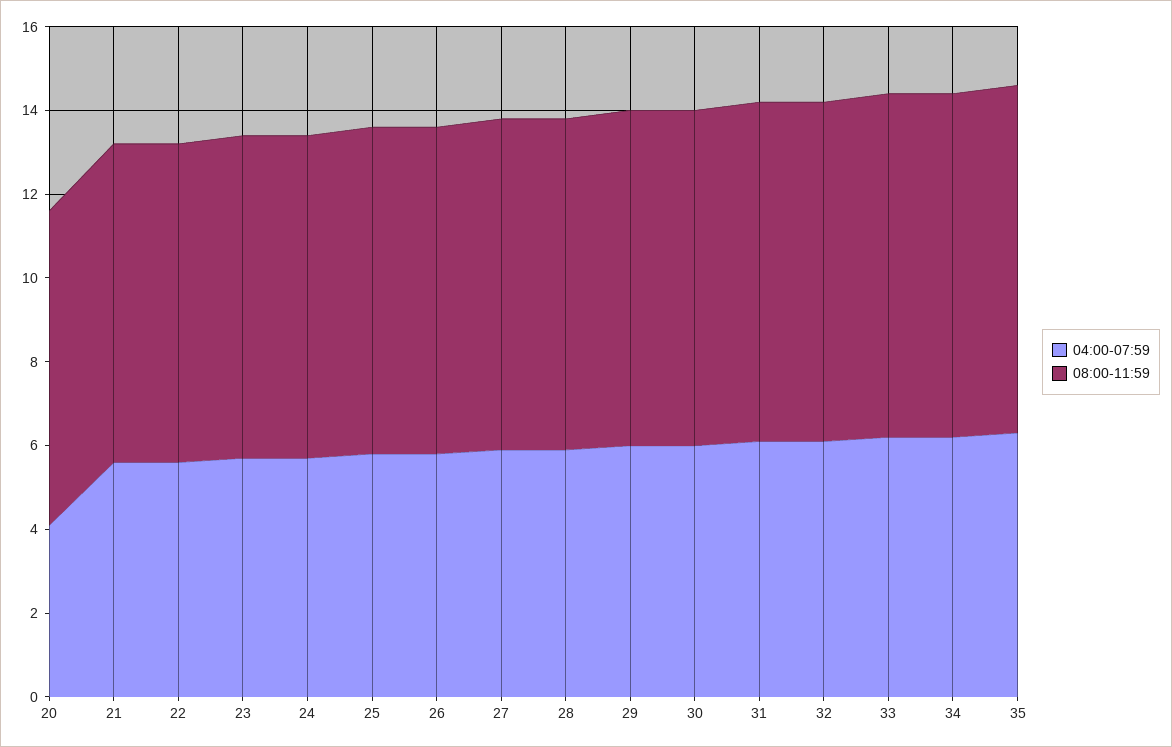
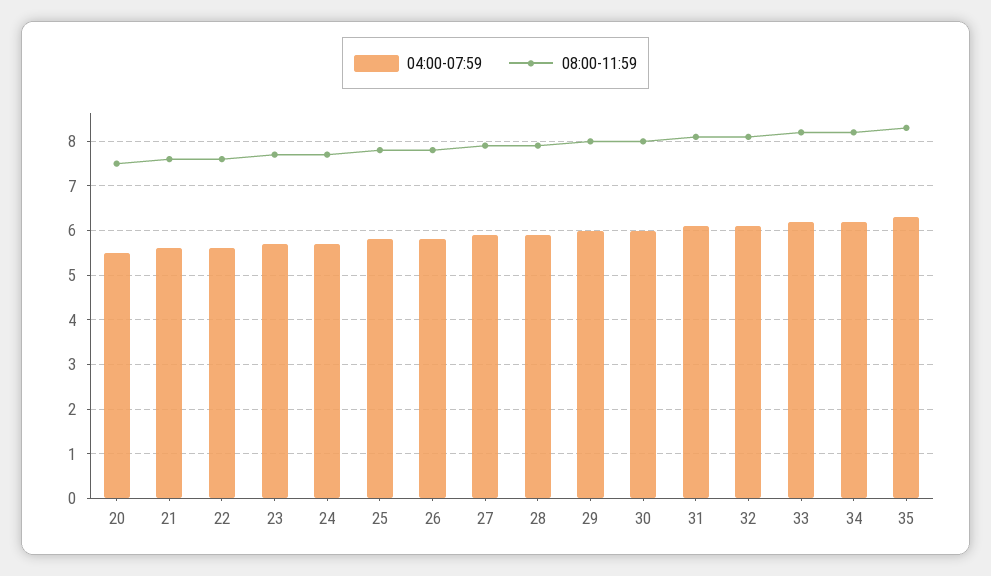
04:00-07:59, 20: 4 -> 5.5

